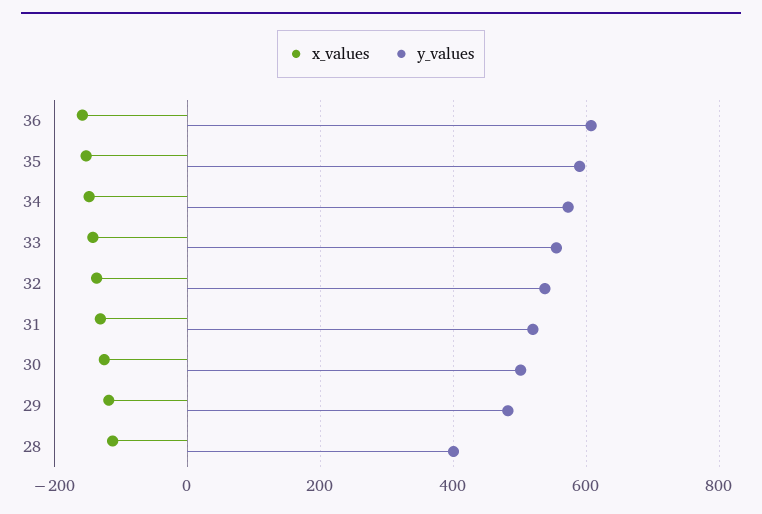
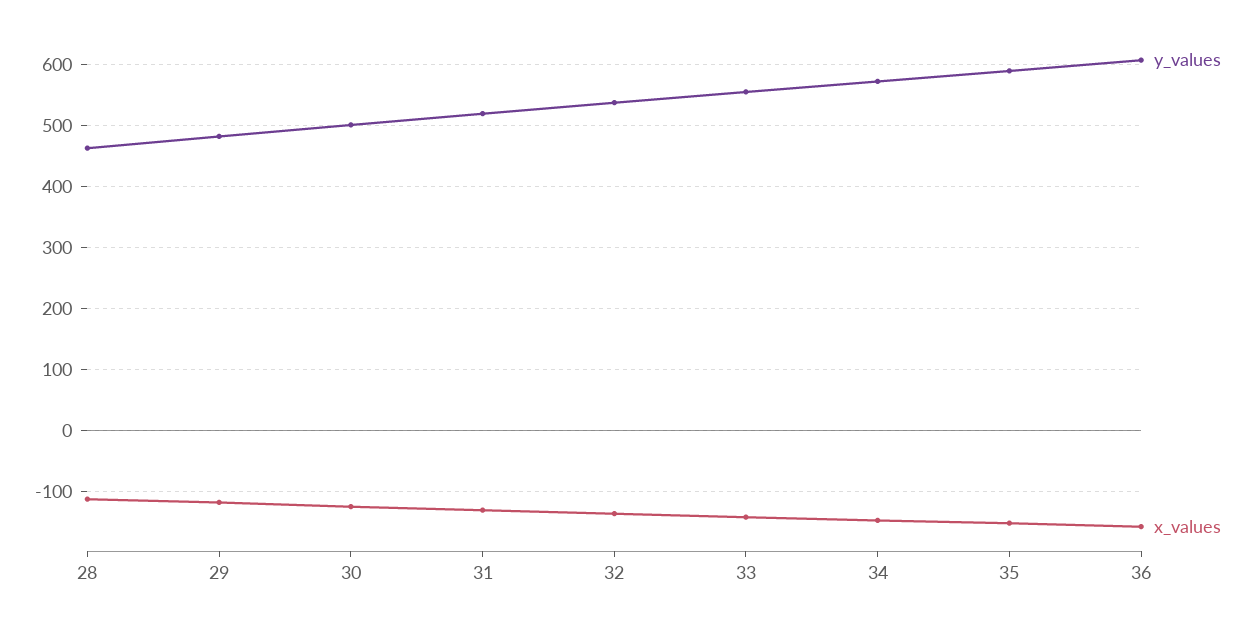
y_values, 28: 400 -> 460

